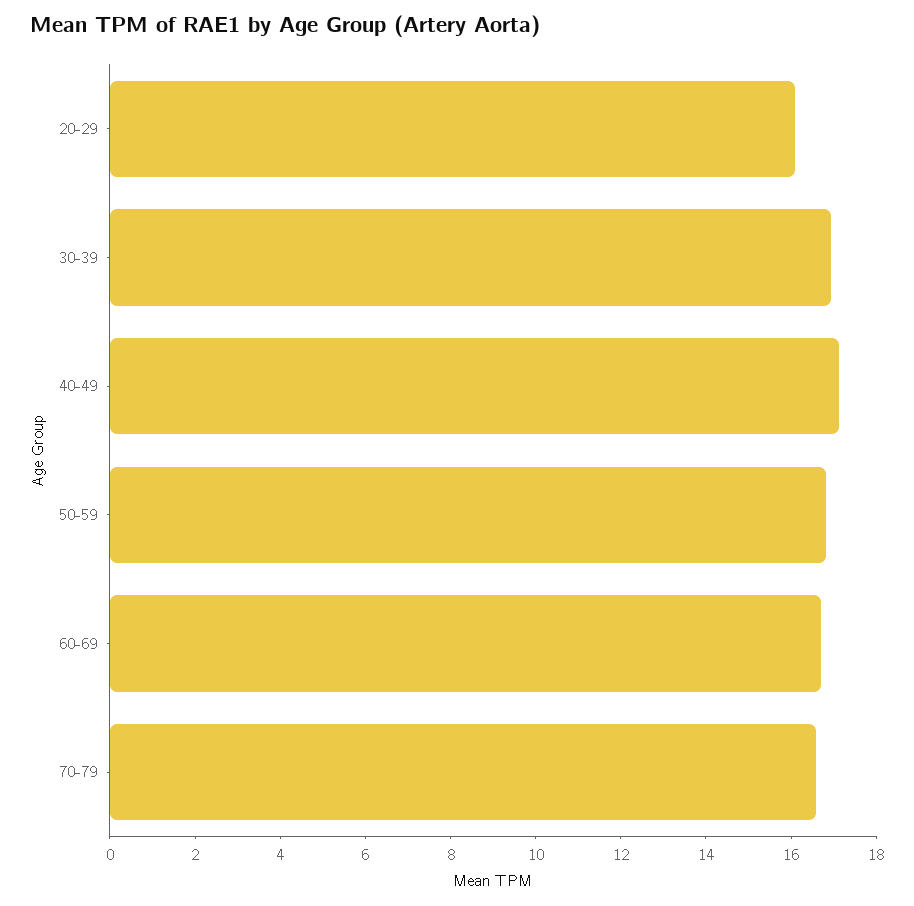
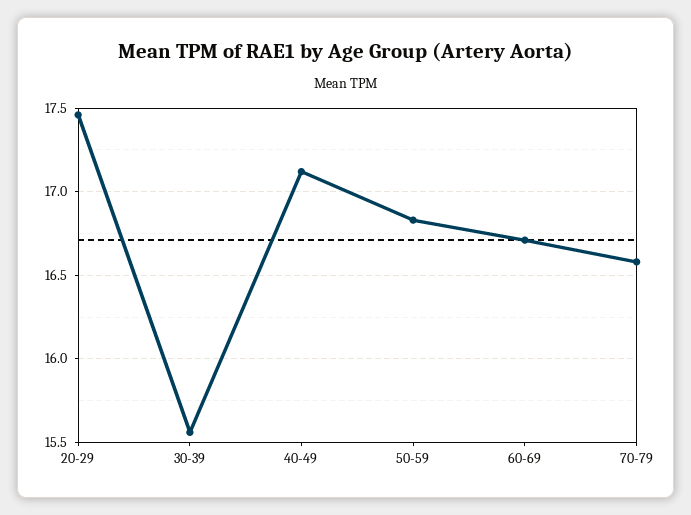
20-29: 16 -> 17.45
30-39: 17 -> 15.55

